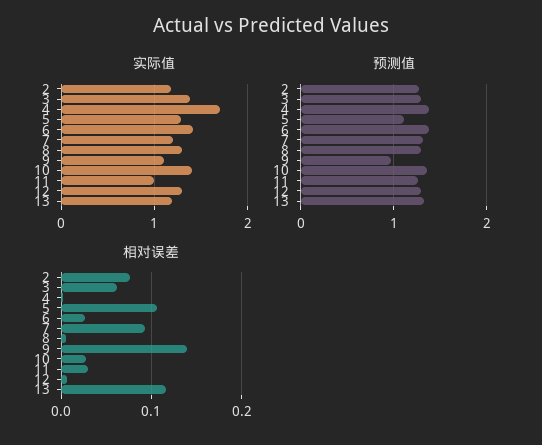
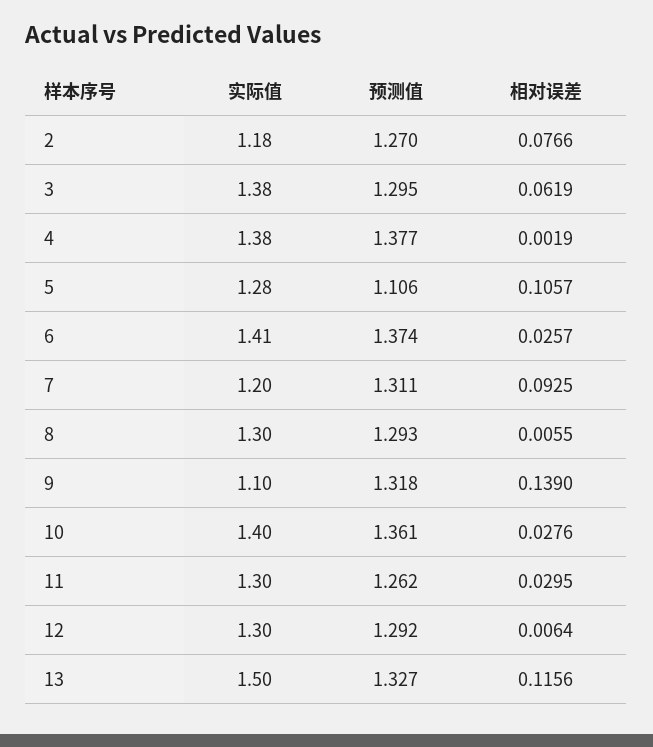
实际值, 4: 1.7 -> 1.38
实际值, 11: 1 -> 1.3
实际值, 13: 1.2 -> 1.5
预测值, 9: 1 -> 1.318

